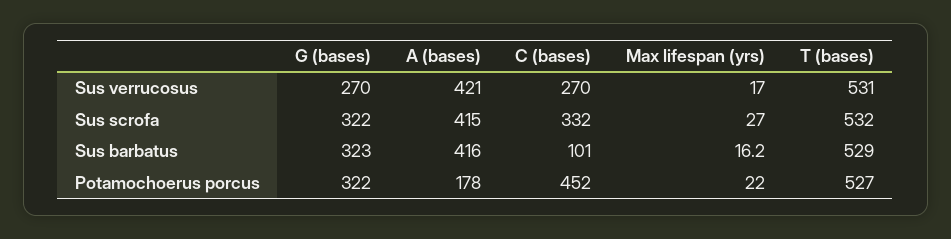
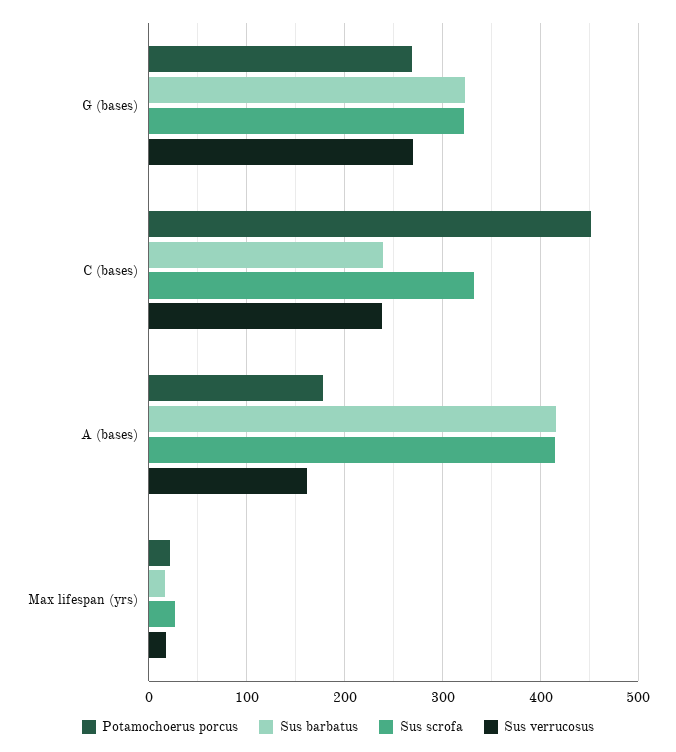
Sus verrucosus, A (bases): 421 -> 160
Sus verrucosus, C (bases): 270 -> 240
Sus verrucosus, T (bases): 531 -> none
Sus scrofa, T (bases): 532 -> none
Sus barbatus, C (bases): 101 -> 240
Sus barbatus, T (bases): 529 -> none
Potamochoerus porcus, G (bases): 322 -> 270
Potamochoerus porcus, T (bases): 527 -> none

